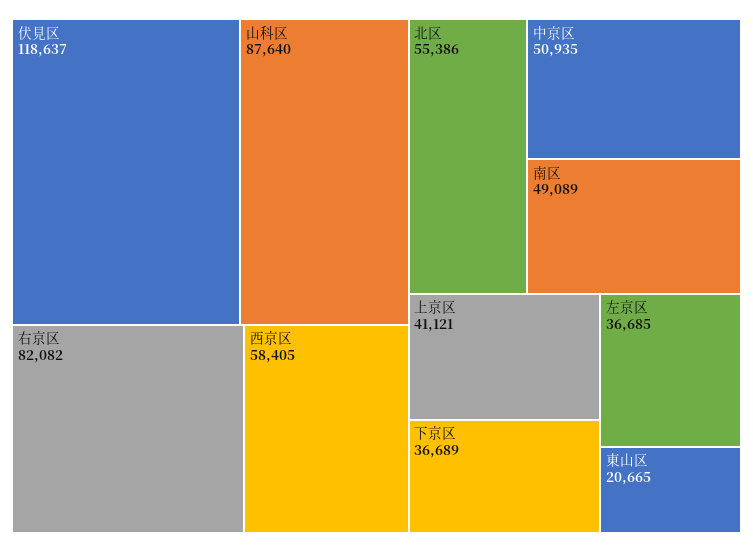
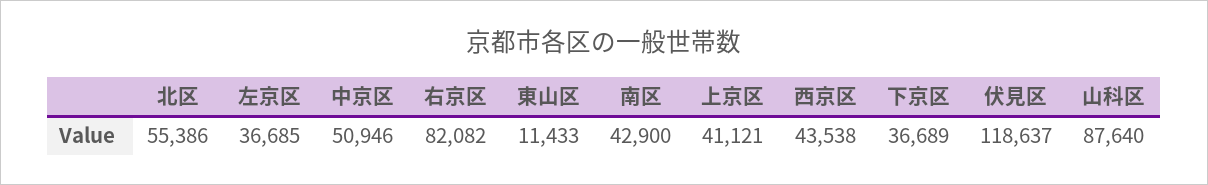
西京区: 58405 -> 43538
中京区: 50935 -> 50946
南区: 49089 -> 42900
東山区: 20665 -> 11433

